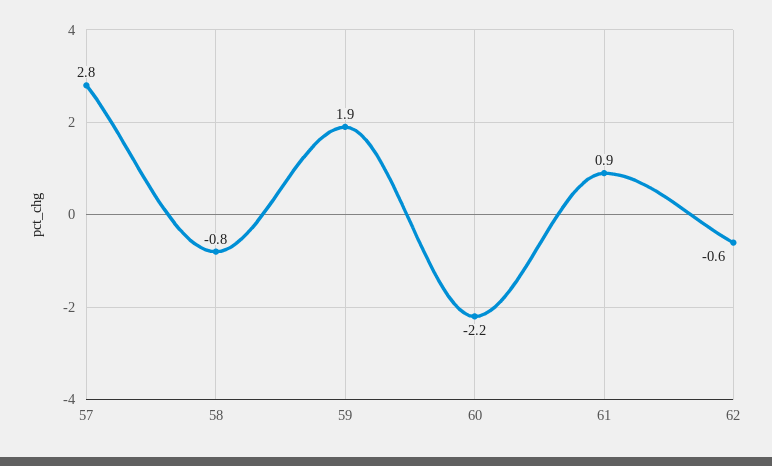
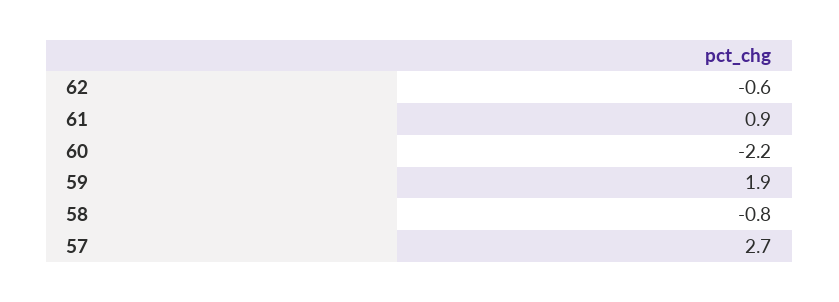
57: 2.8 -> 2.7

